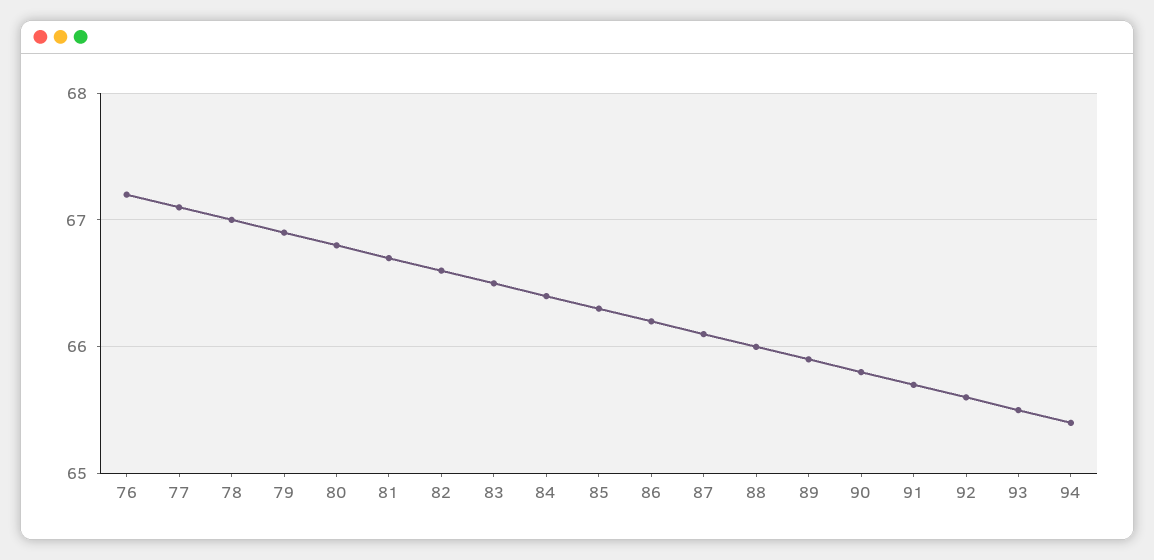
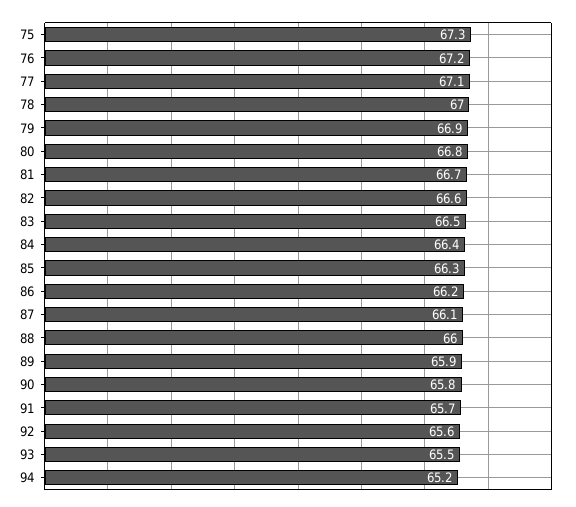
94: 65.4 -> 65.2
75: none -> 67.3

